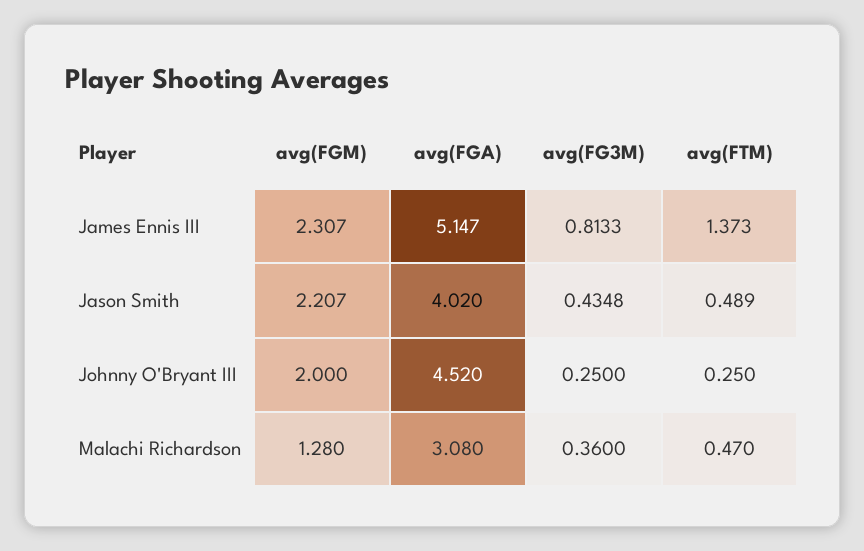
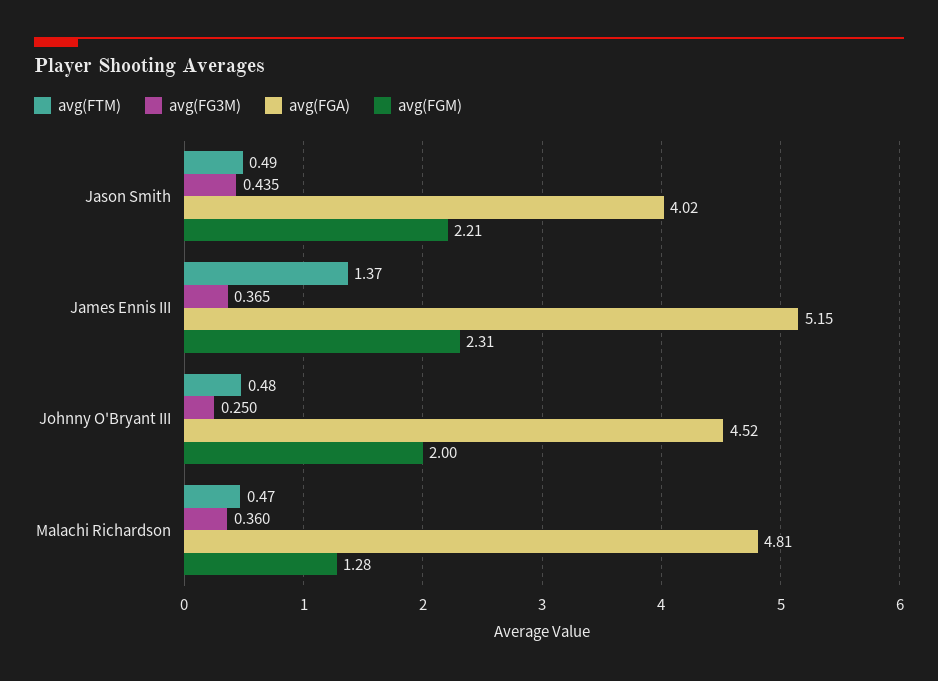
avg(FG3M), James Ennis III: 0.8133 -> 0.365
avg(FTM), Johnny O'Bryant III: 0.25 -> 0.48
avg(FGA), Malachi Richardson: 3.08 -> 4.81

